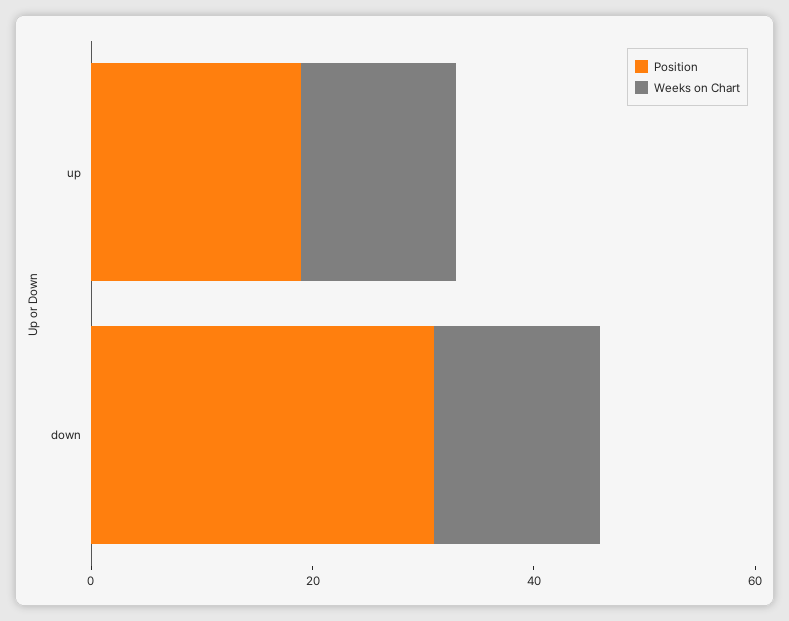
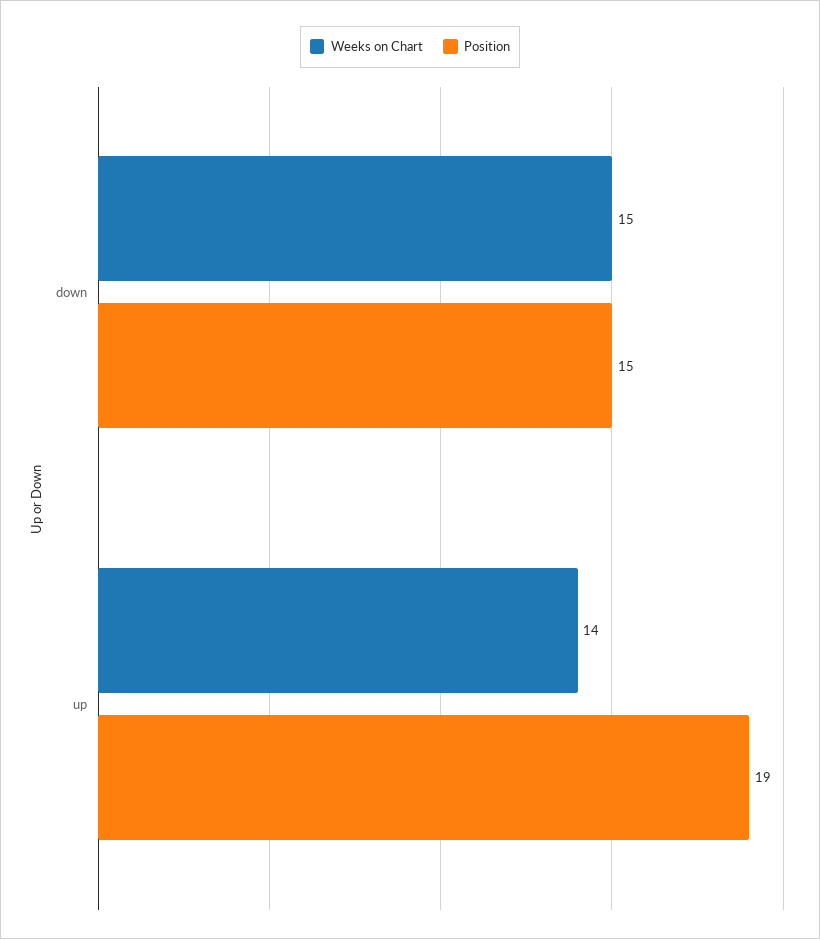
Position, down: 30 -> 15

